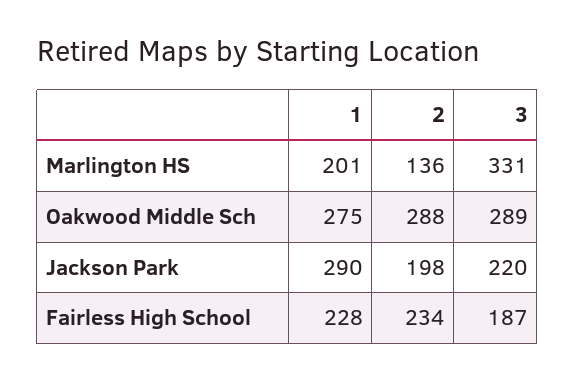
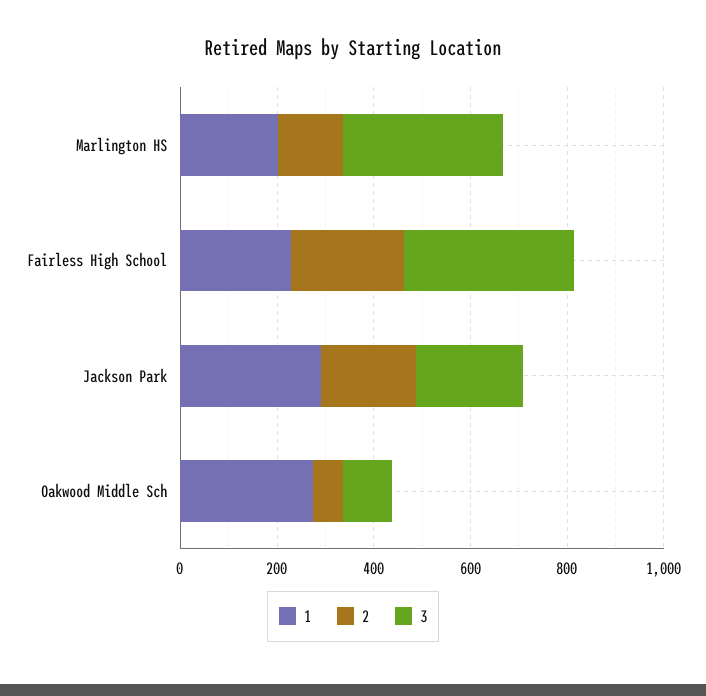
2, Oakwood Middle Sch: 288 -> 50
3, Oakwood Middle Sch: 289 -> 100
3, Fairless High School: 187 -> 350

